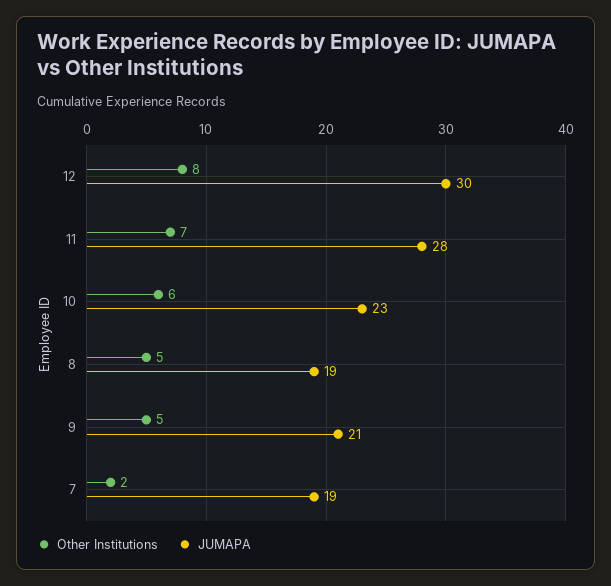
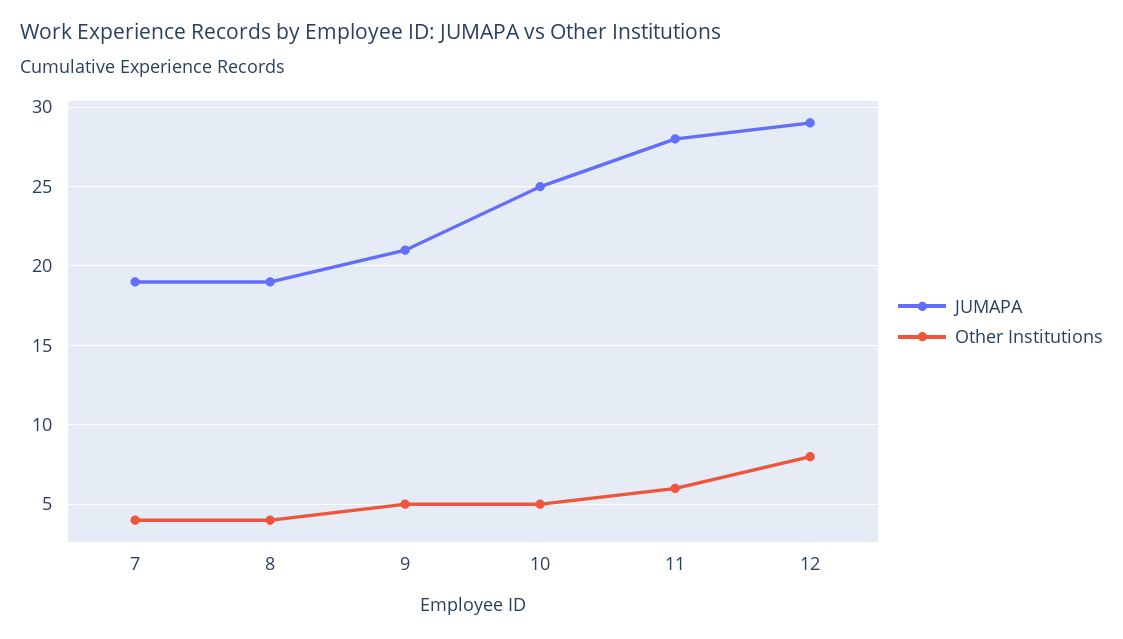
JUMAPA, 12: 30 -> 29
Other Institutions, 11: 7 -> 6
Other Institutions, 10: 6 -> 5
JUMAPA, 10: 23 -> 25
Other Institutions, 8: 5 -> 4
Other Institutions, 7: 2 -> 4

